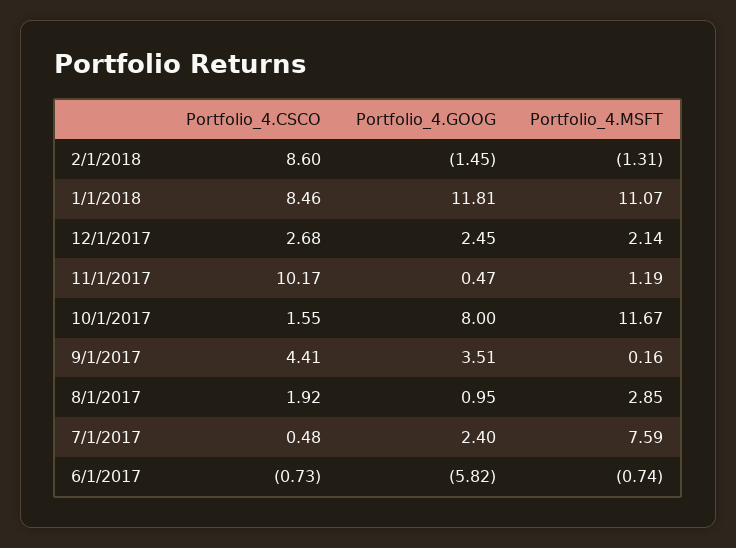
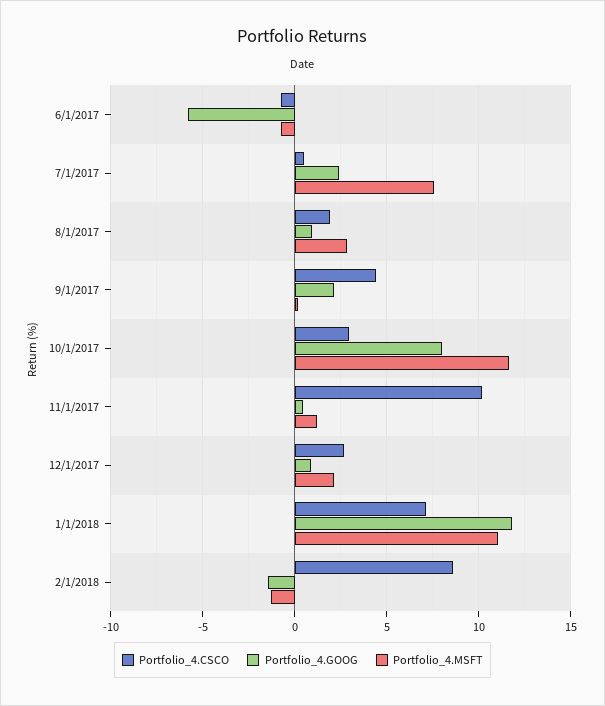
Portfolio_4.CSCO, 1/1/2018: 8.46 -> 7
Portfolio_4.GOOG, 12/1/2017: 2.45 -> 1
Portfolio_4.CSCO, 10/1/2017: 1.55 -> 3
Portfolio_4.GOOG, 9/1/2017: 3.51 -> 2

